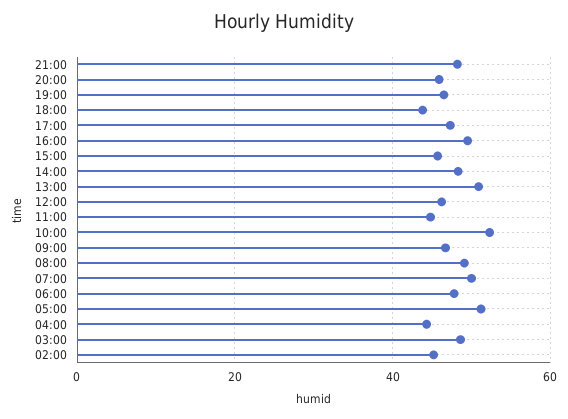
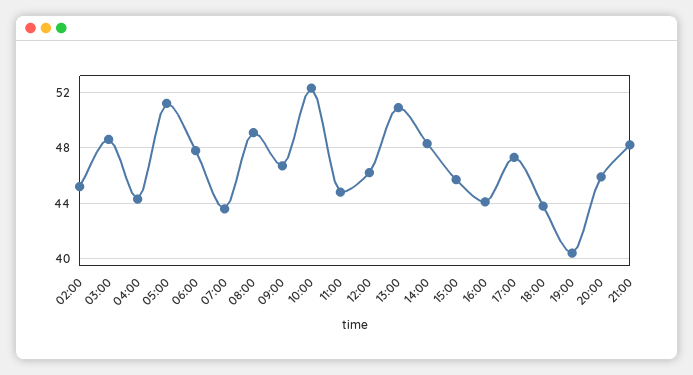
19:00: 46 -> 40.5
16:00: 50 -> 44
07:00: 50 -> 43.5

